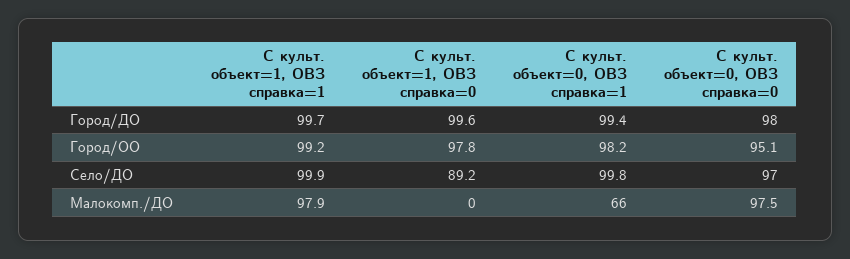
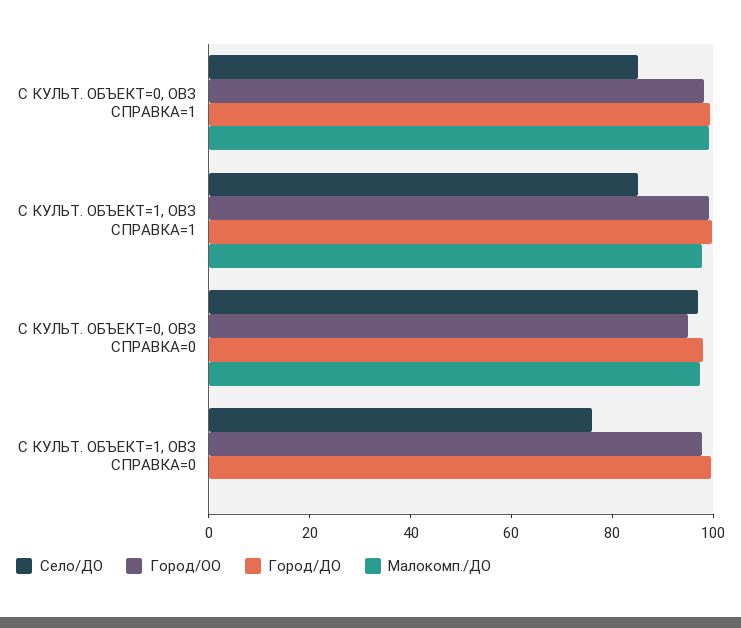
Село/ДО, С культ. объект=1, ОВЗ справка=1: 99.9 -> 85
Село/ДО, С культ. объект=1, ОВЗ справка=0: 89.2 -> 75
Село/ДО, С культ. объект=0, ОВЗ справка=1: 99.8 -> 85
Малокомп./ДО, С культ. объект=0, ОВЗ справка=1: 66 -> 100

